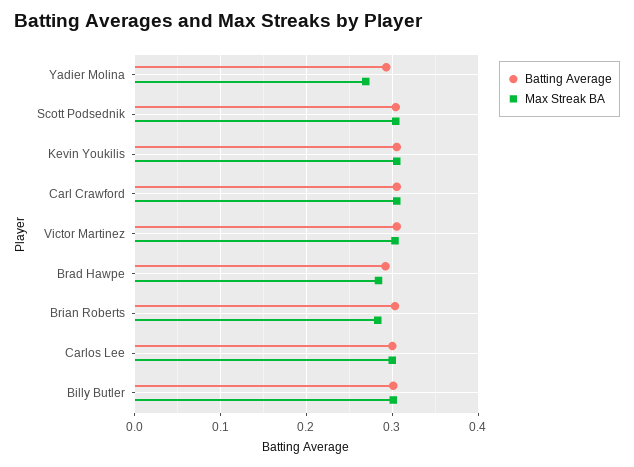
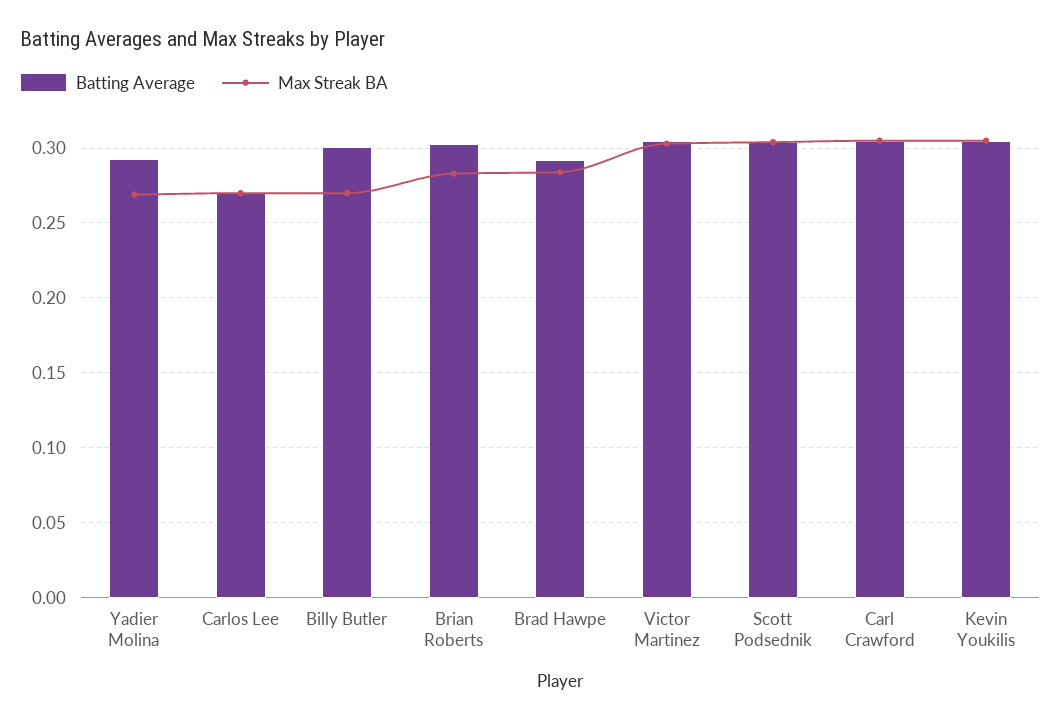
Batting Average, Carlos Lee: 0.3 -> 0.27
Max Streak BA, Carlos Lee: 0.3 -> 0.27
Max Streak BA, Billy Butler: 0.3 -> 0.27

